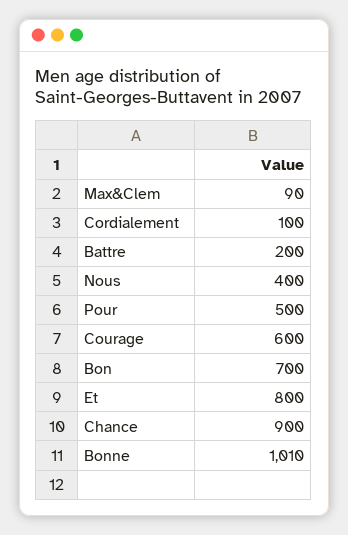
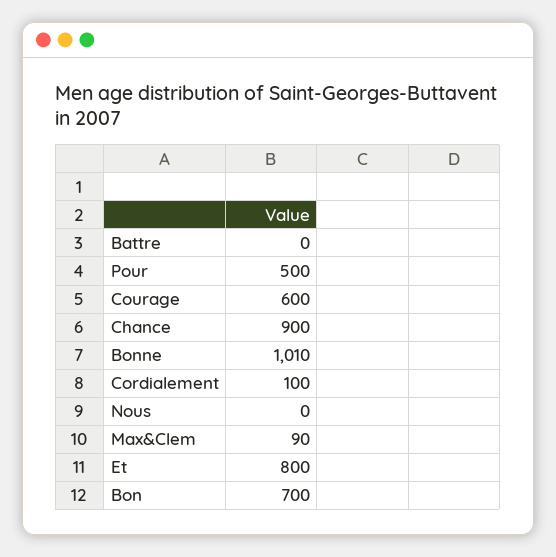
Battre: 200 -> 0
Nous: 400 -> 0

